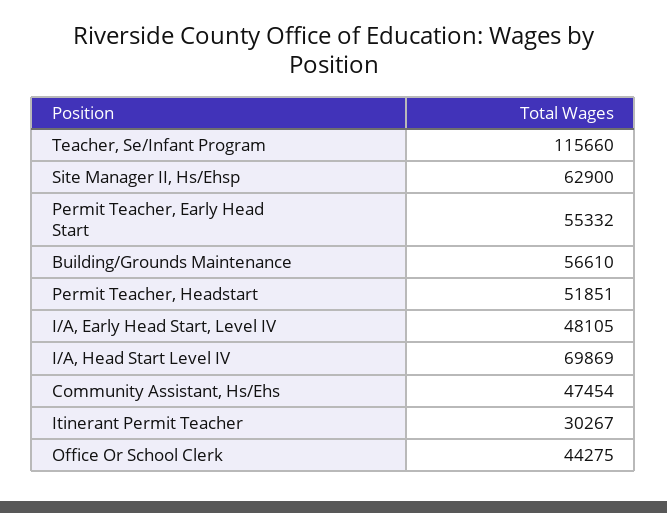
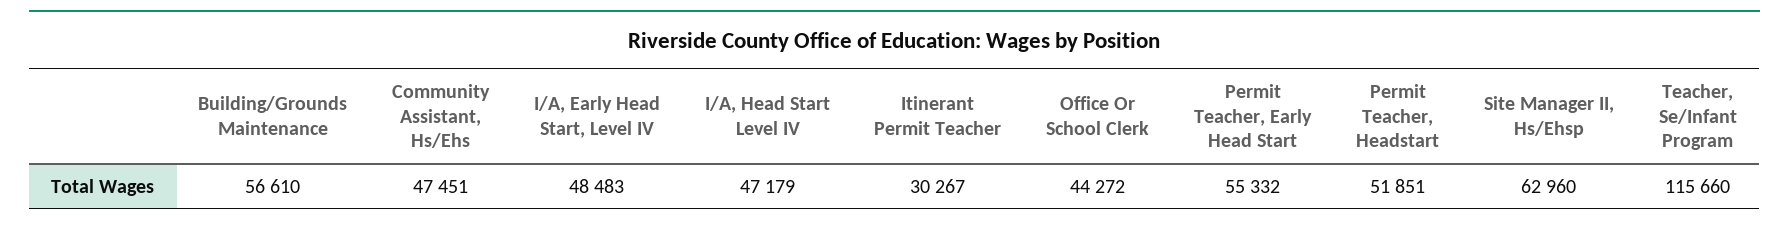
Site Manager II, Hs/Ehsp: 62900 -> 62960
I/A, Early Head Start, Level IV: 48105 -> 48483
I/A, Head Start Level IV: 69869 -> 47179
Community Assistant, Hs/Ehs: 47454 -> 47451
Office Or School Clerk: 44275 -> 44272

